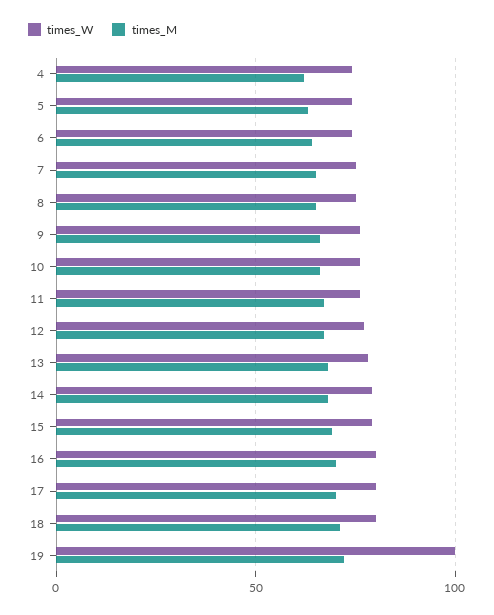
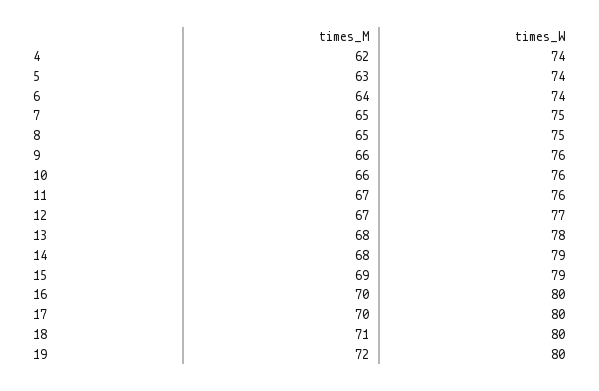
times_W, 19: 100 -> 80

